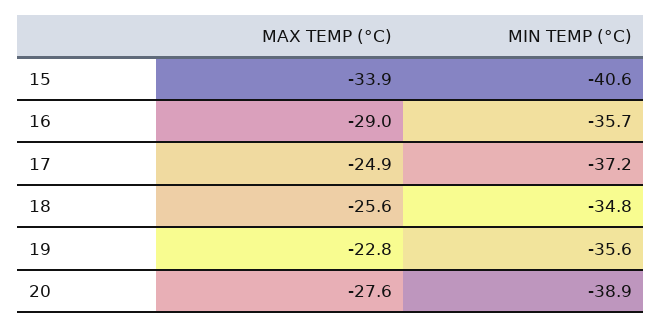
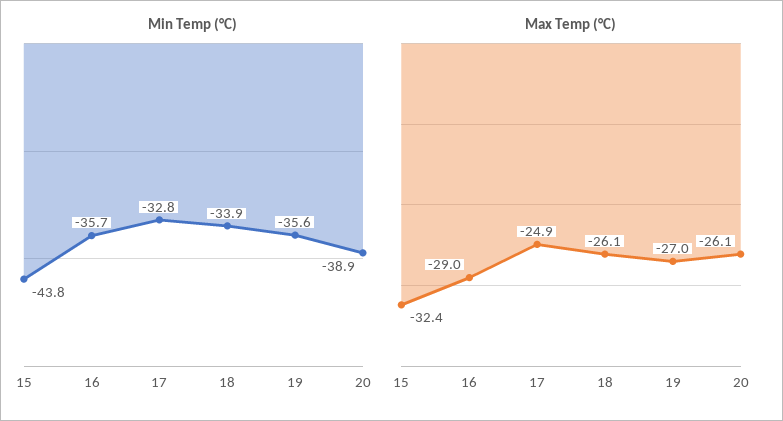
MAX TEMP (°C), 15: -33.9 -> -32.4
MIN TEMP (°C), 15: -40.6 -> -43.8
MIN TEMP (°C), 17: -37.2 -> -32.8
MAX TEMP (°C), 18: -25.6 -> -26.1
MIN TEMP (°C), 18: -34.8 -> -33.9
MAX TEMP (°C), 19: -22.8 -> -27
MAX TEMP (°C), 20: -27.6 -> -26.1

